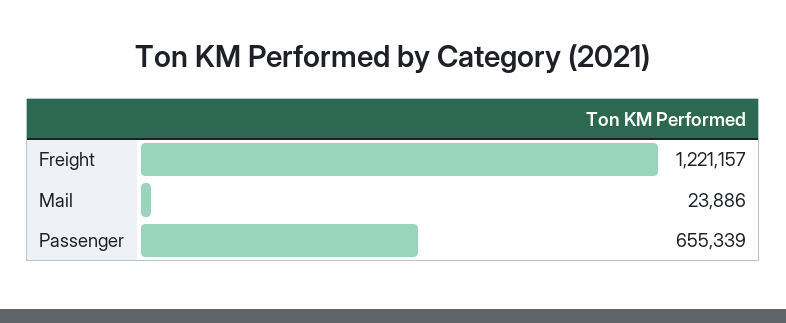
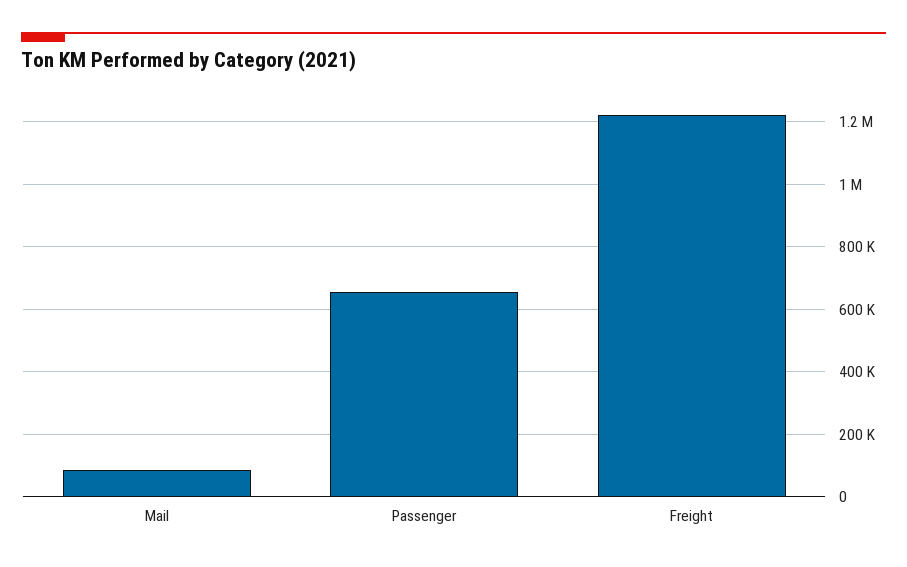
Mail: 23886 -> 80000

